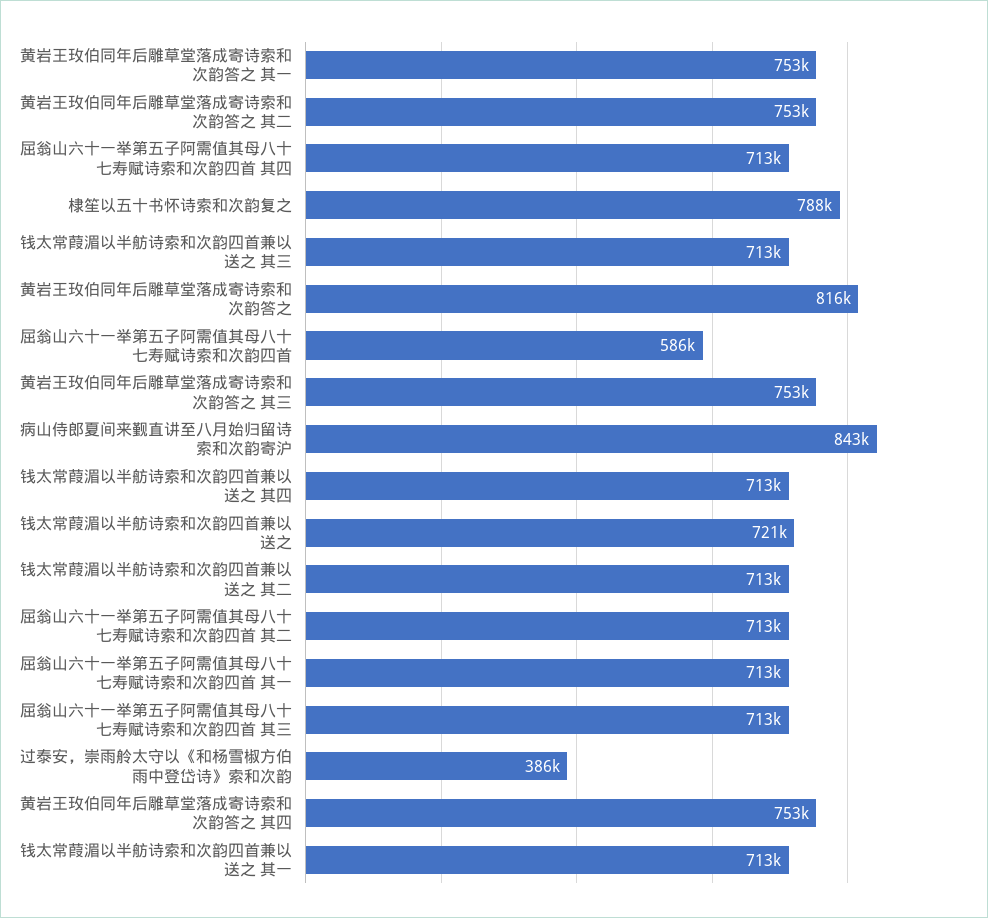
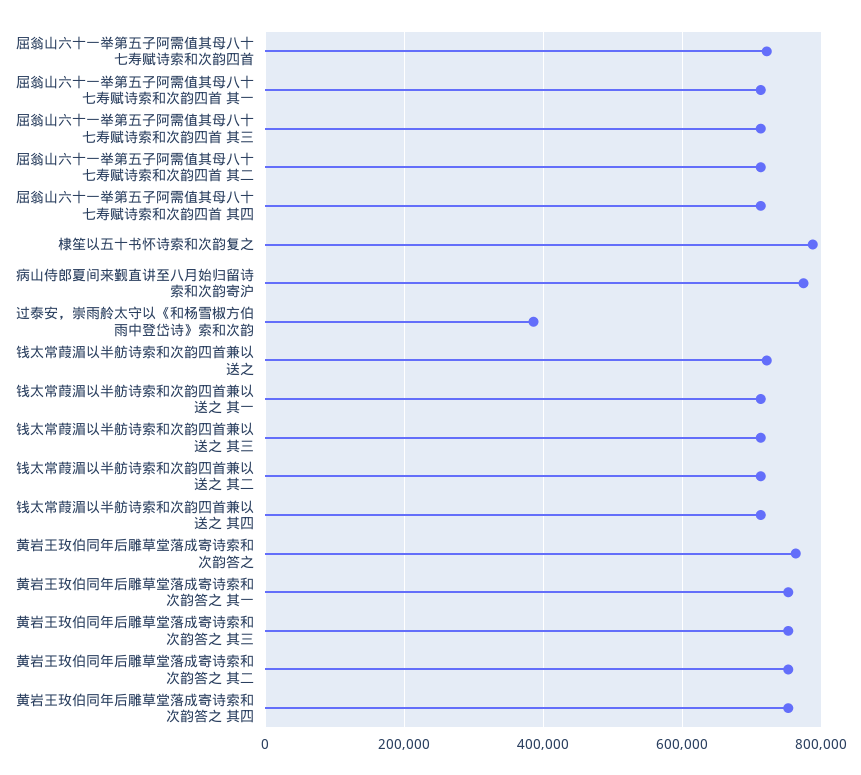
黄岩王玫伯同年后雕草堂落成寄诗索和次韵答之: 816000 -> 760000
屈翁山六十一举第五子阿需值其母八十七寿赋诗索和次韵四首: 586000 -> 720000
病山侍郎夏间来觐直讲至八月始归留诗索和次韵寄沪: 843000 -> 780000

